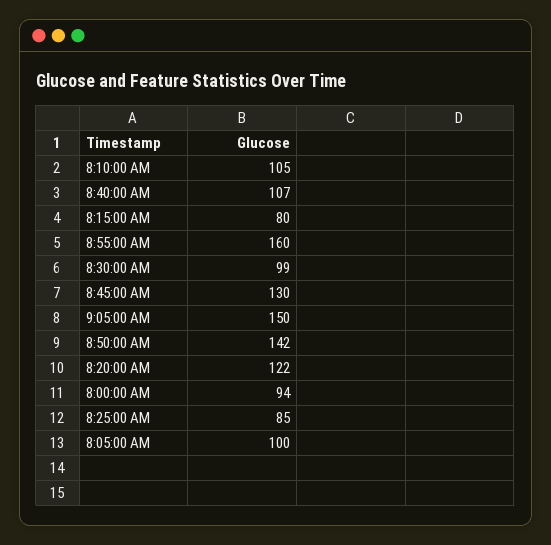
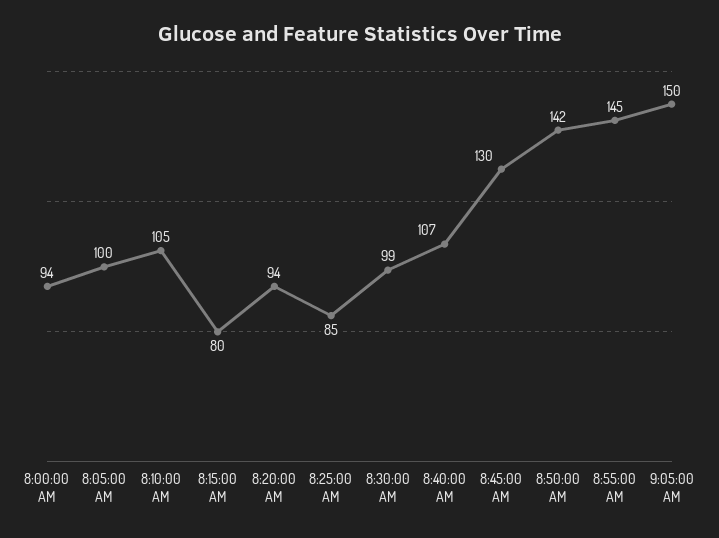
8:55:00 AM: 160 -> 145
8:20:00 AM: 122 -> 94

